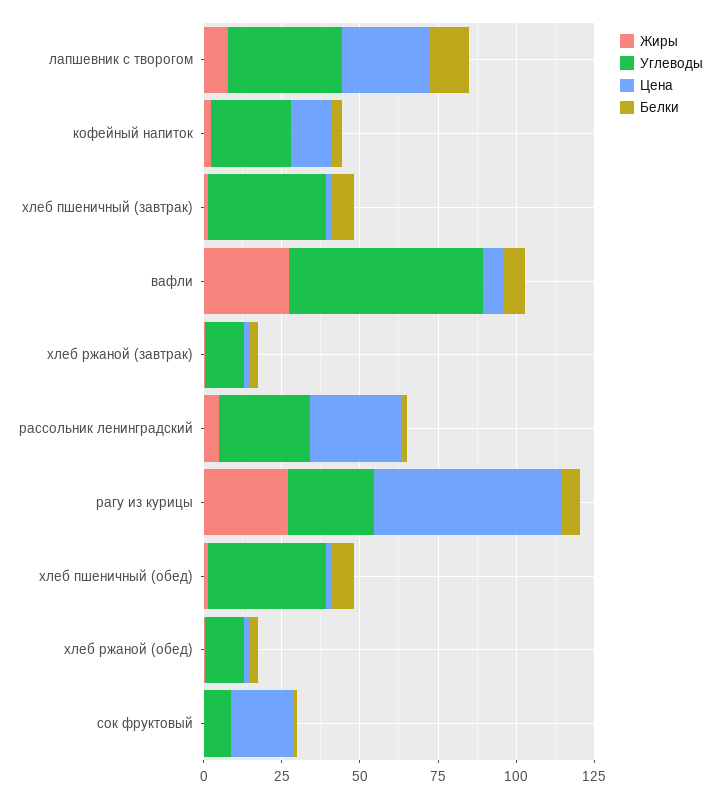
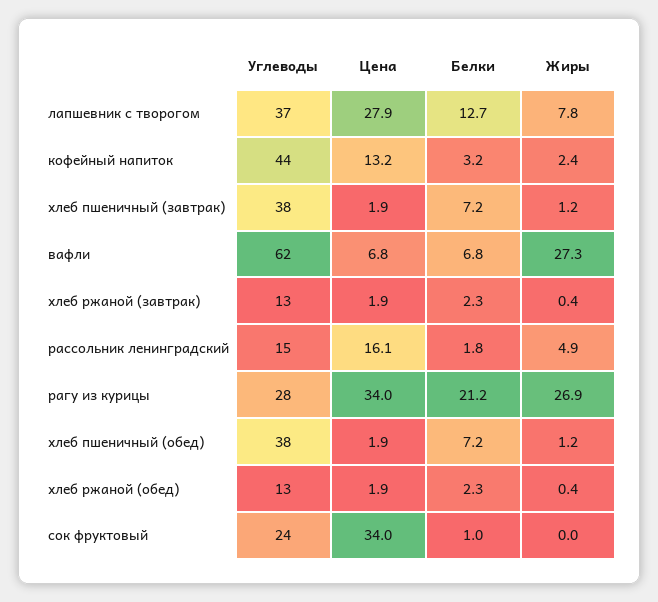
Углеводы, кофейный напиток: 25 -> 44
Углеводы, рассольник ленинградский: 30 -> 15
Цена, рассольник ленинградский: 30 -> 16.1
Цена, рагу из курицы: 60 -> 34
Белки, рагу из курицы: 5 -> 21.2
Углеводы, сок фруктовый: 10 -> 24
Цена, сок фруктовый: 20 -> 34

